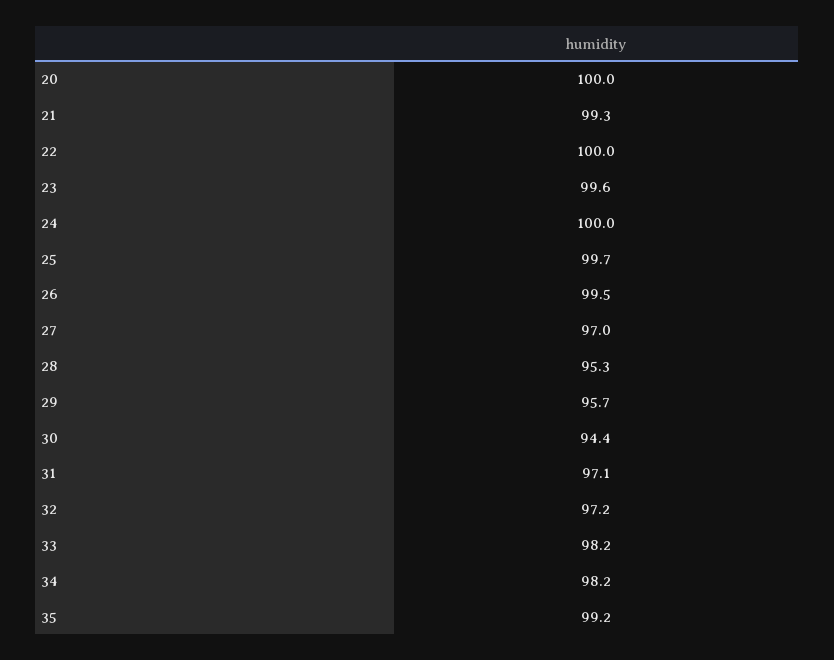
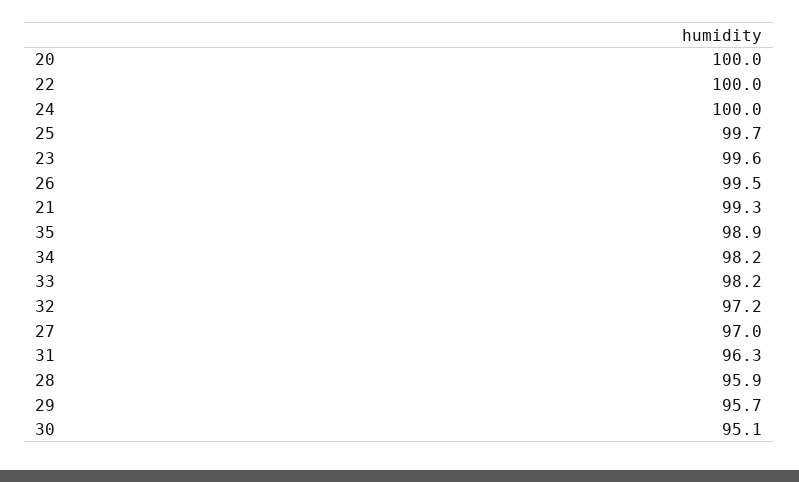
28: 95.3 -> 95.9
30: 94.4 -> 95.1
31: 97.1 -> 96.3
35: 99.2 -> 98.9

